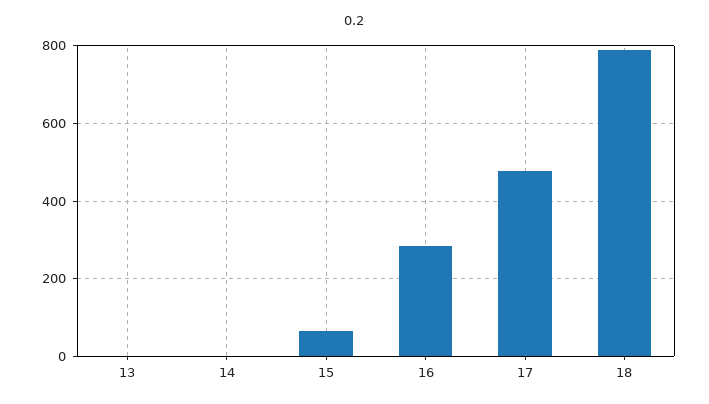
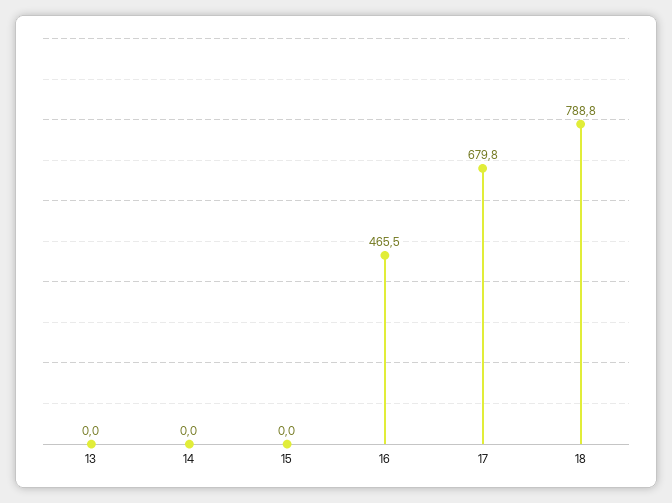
15: 60 -> 0
16: 280 -> 465.5
17: 480 -> 679.8

